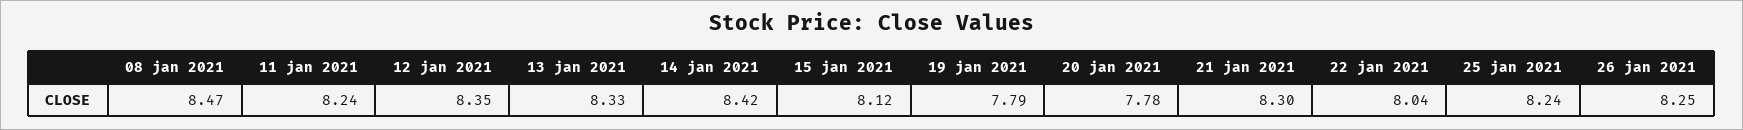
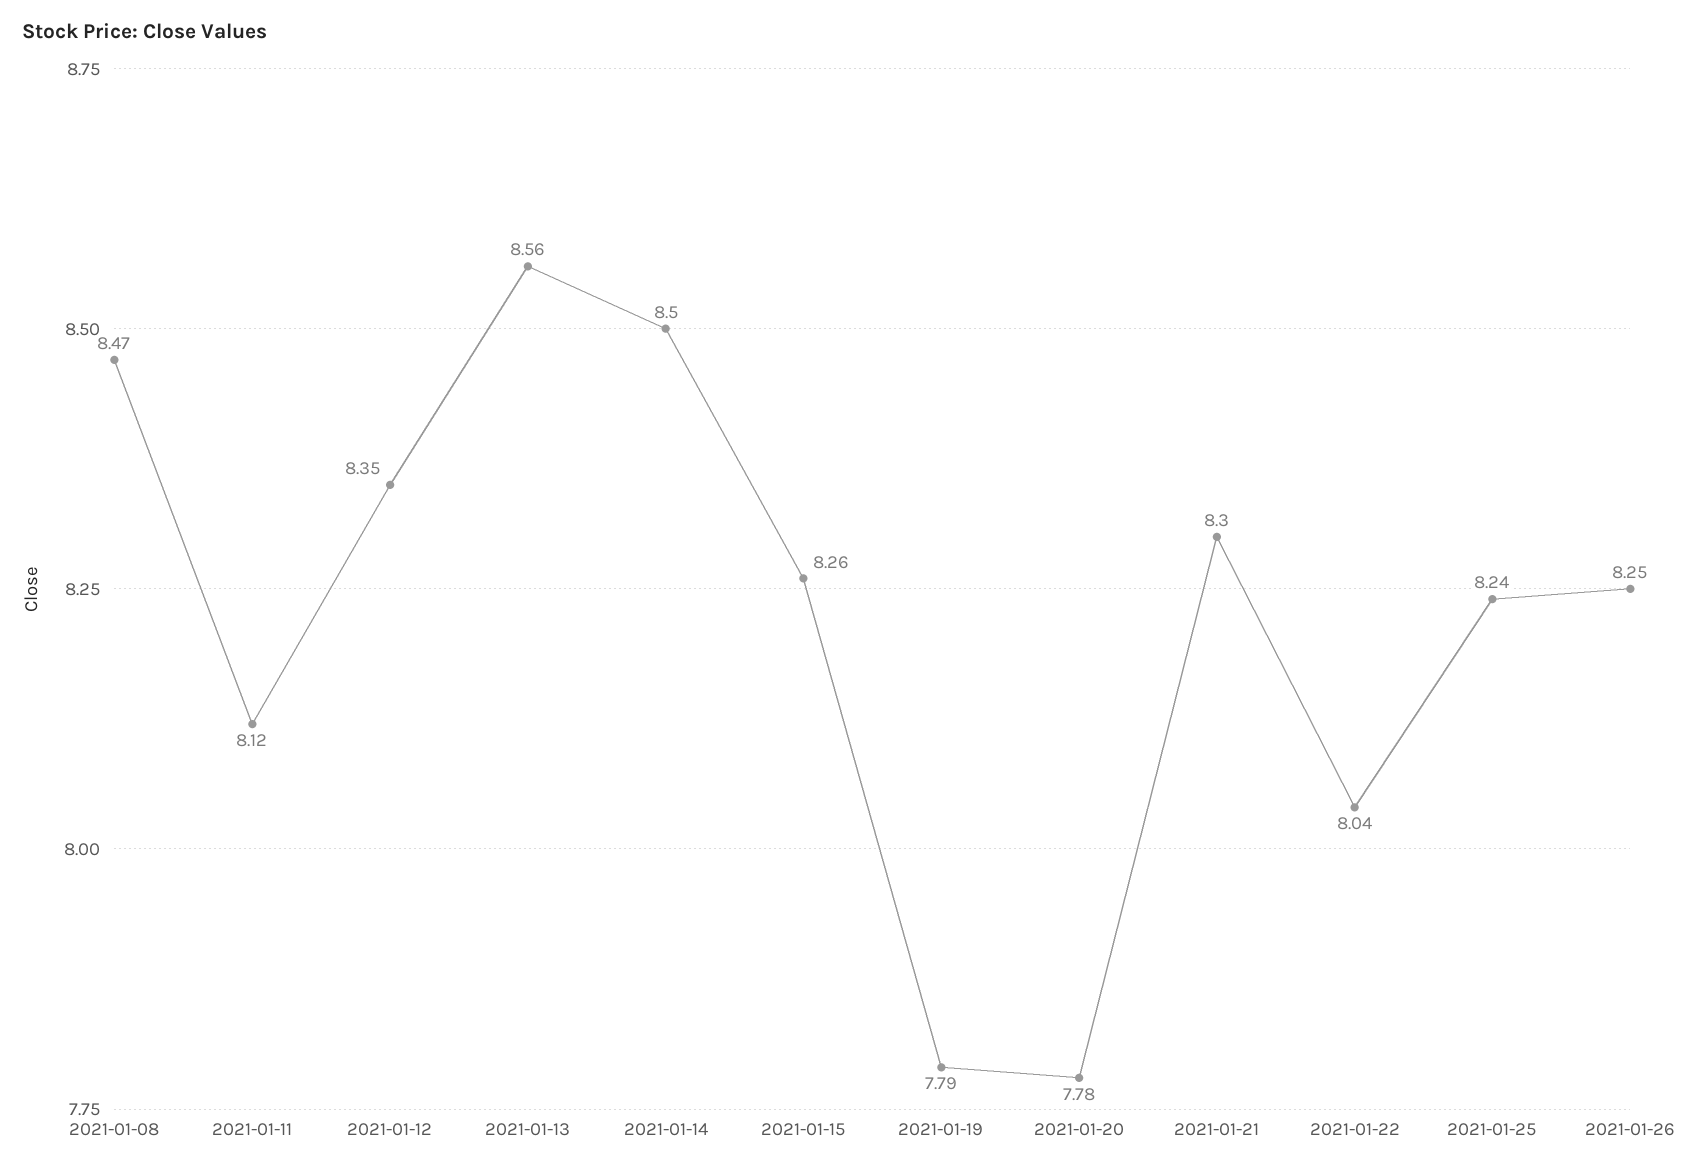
11 jan 2021: 8.24 -> 8.12
13 jan 2021: 8.33 -> 8.56
14 jan 2021: 8.42 -> 8.5
15 jan 2021: 8.12 -> 8.26

